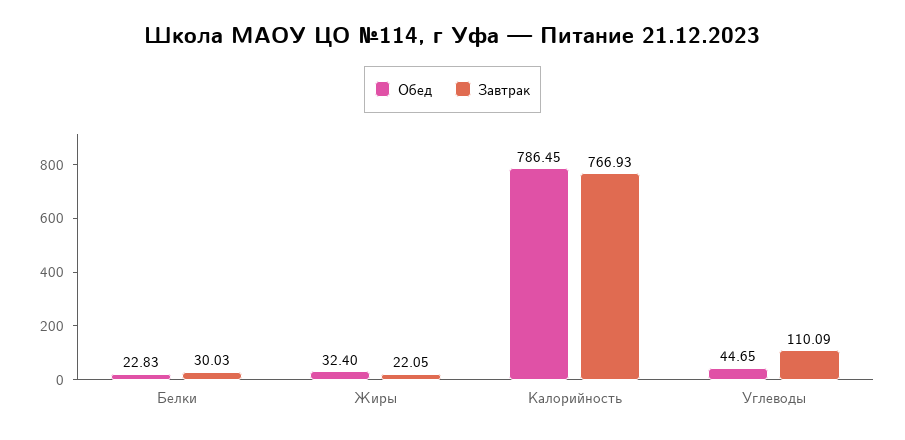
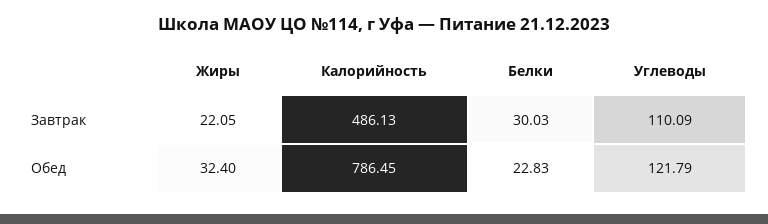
Завтрак, Калорийность: 766.93 -> 486.13
Обед, Углеводы: 44.65 -> 121.79

